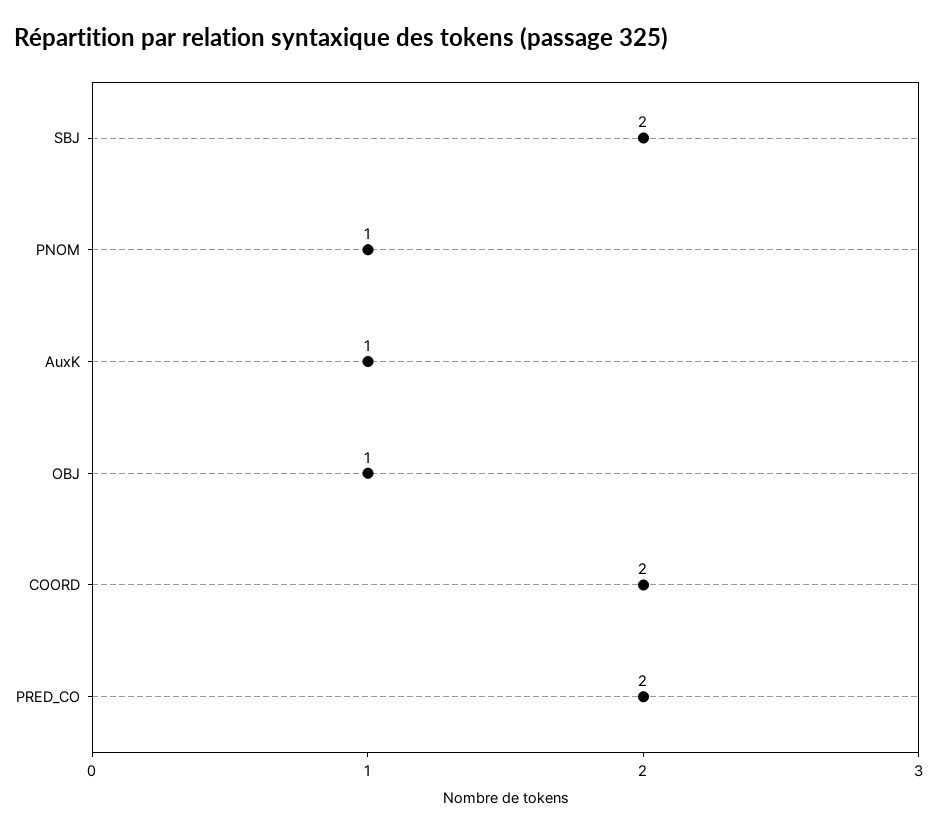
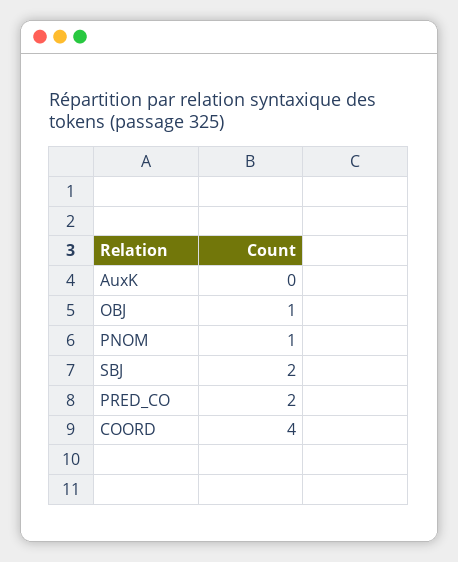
AuxK: 1 -> 0
COORD: 2 -> 4

